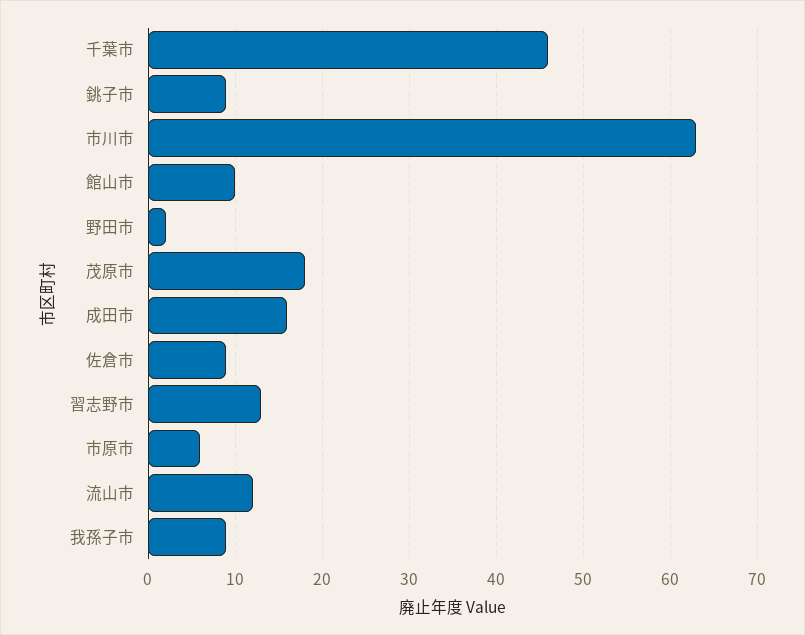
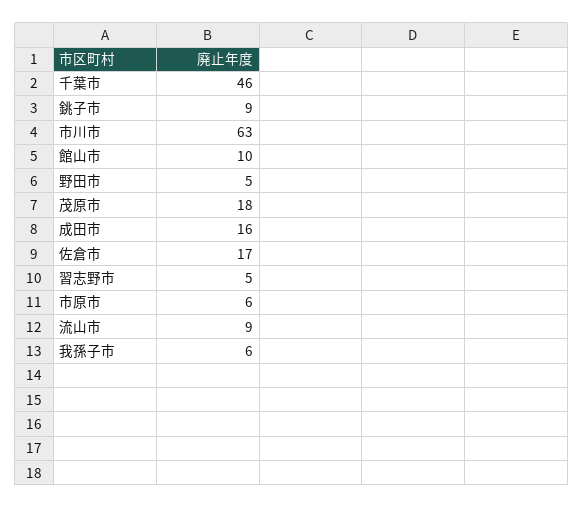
野田市: 2 -> 5
佐倉市: 9 -> 17
習志野市: 13 -> 5
流山市: 12 -> 9
我孫子市: 9 -> 6

